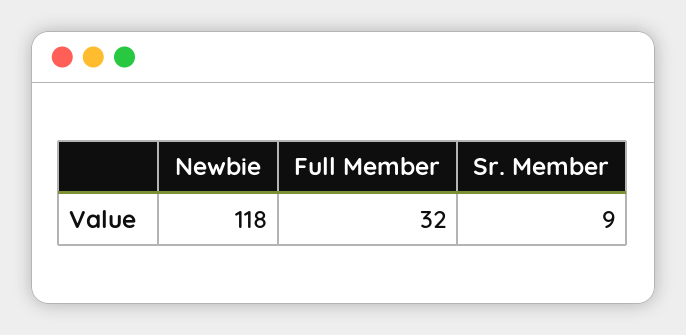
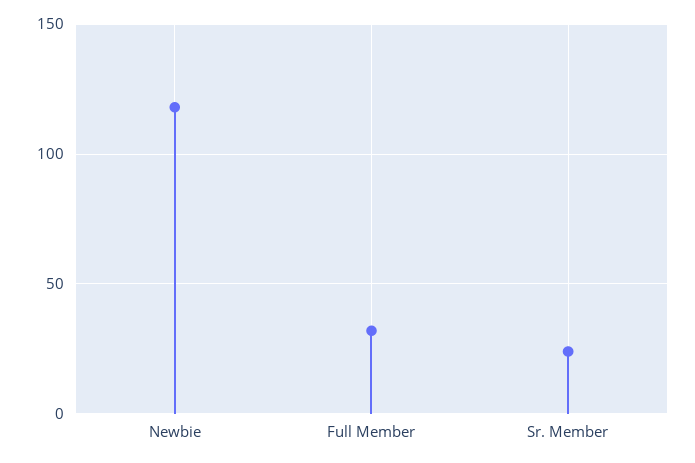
Sr. Member: 9 -> 25

